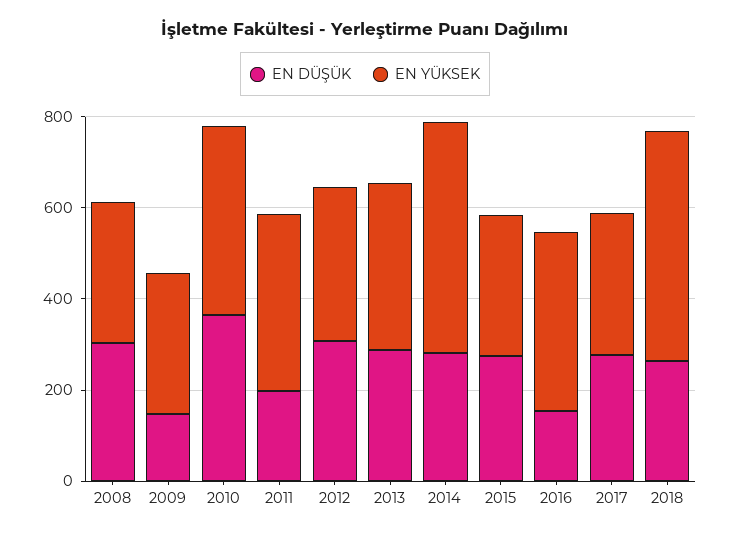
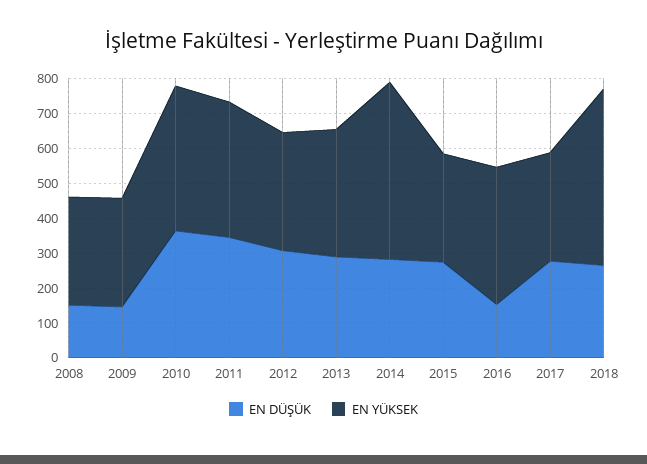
EN DÜŞÜK, 2008: 300 -> 150
EN DÜŞÜK, 2011: 200 -> 350

